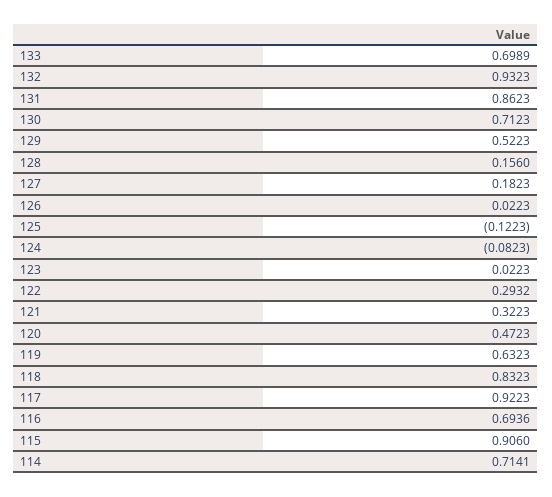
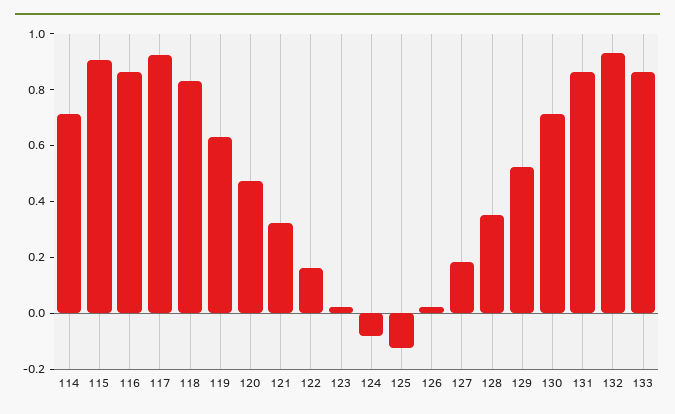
133: 0.6989 -> 0.85
128: 0.156 -> 0.35
122: 0.2932 -> 0.15
116: 0.6936 -> 0.85

